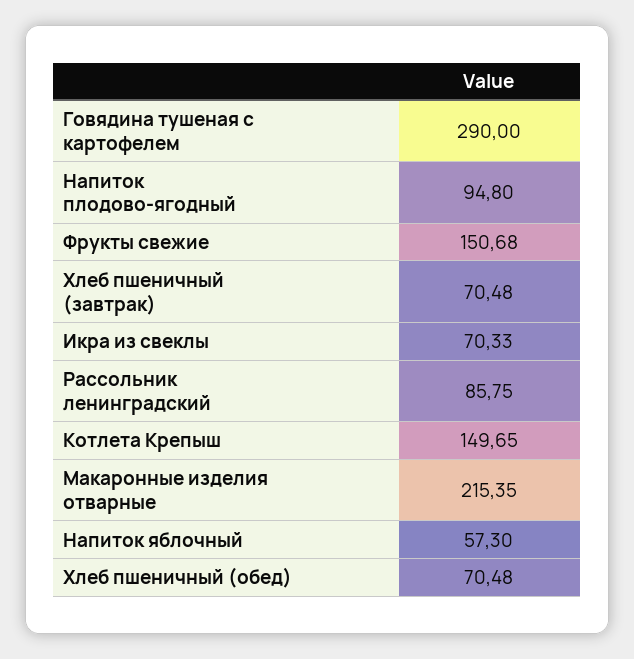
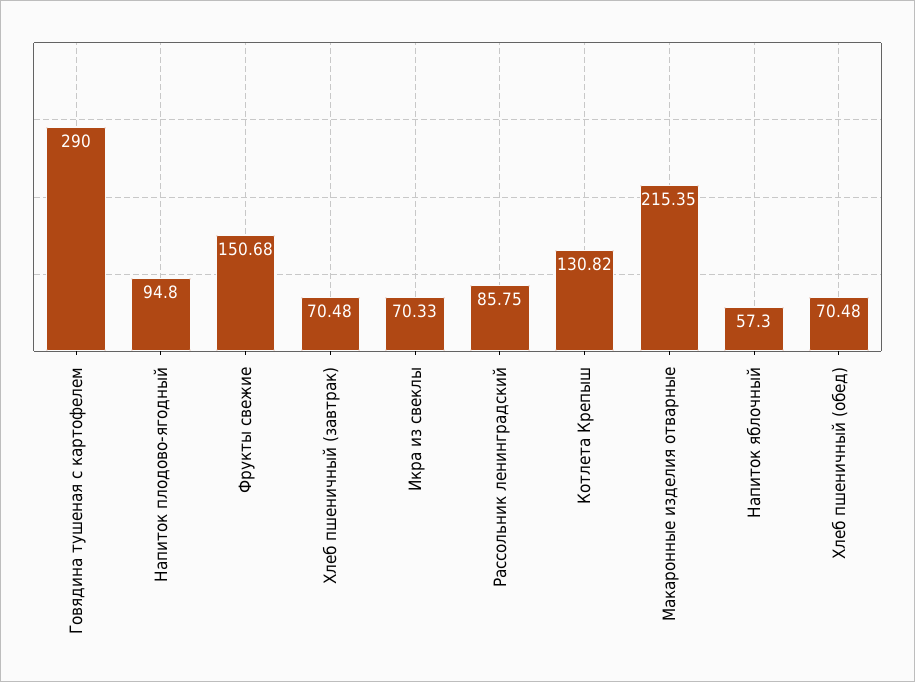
Котлета Крепыш: 149.65 -> 130.82

